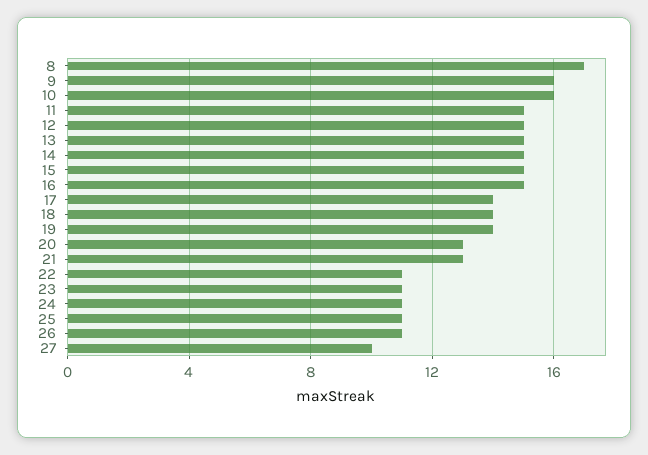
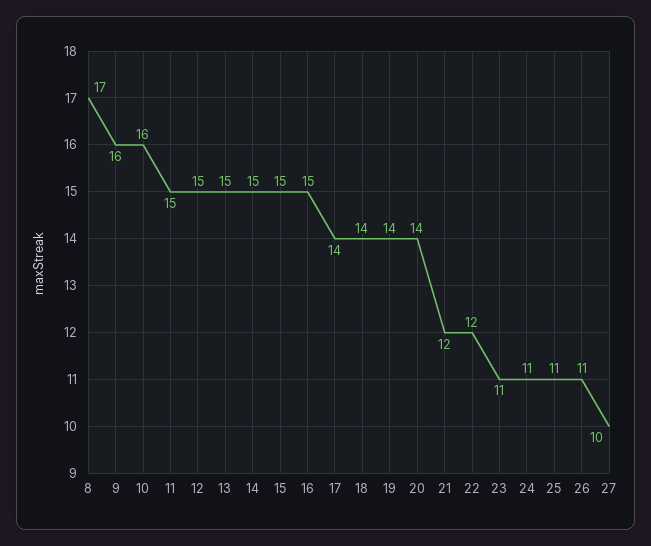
20: 13 -> 14
21: 13 -> 12
22: 11 -> 12

